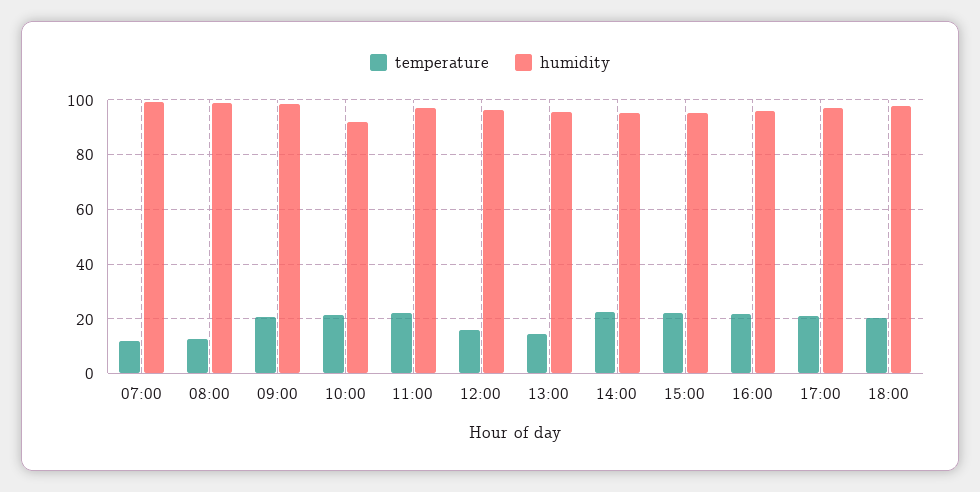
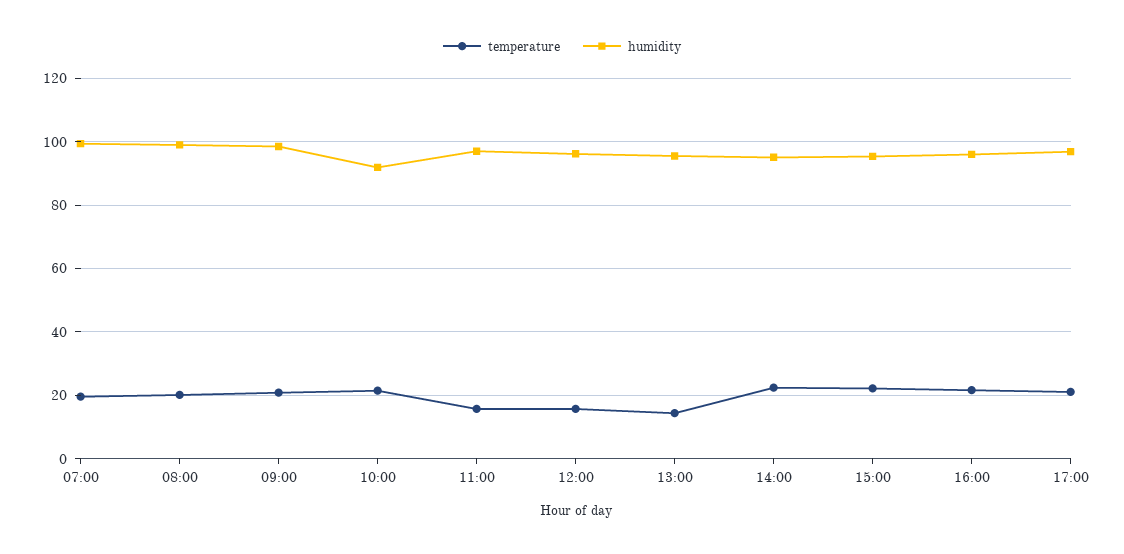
temperature, 07:00: 12.5 -> 20
temperature, 08:00: 12.5 -> 20
temperature, 11:00: 22.5 -> 16
temperature, 18:00: 20 -> none
humidity, 18:00: 97.5 -> none

